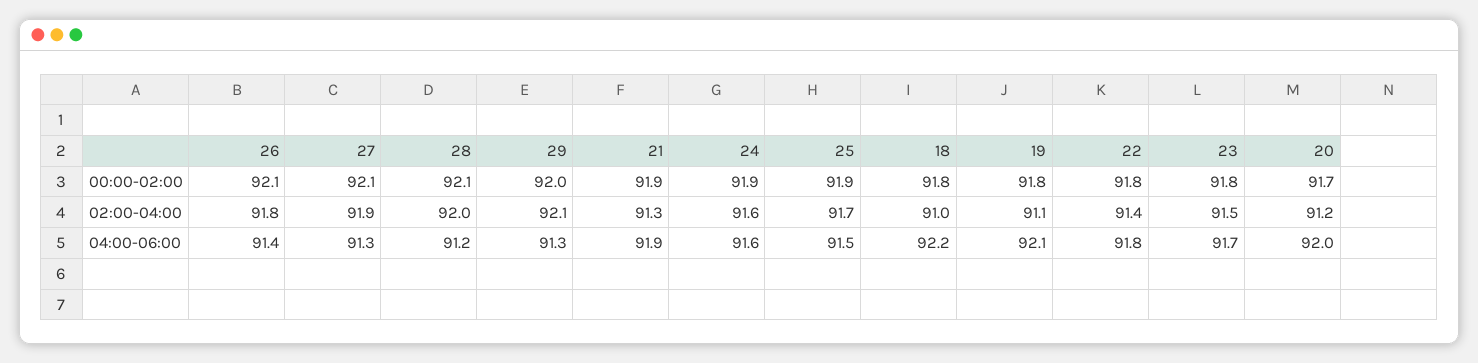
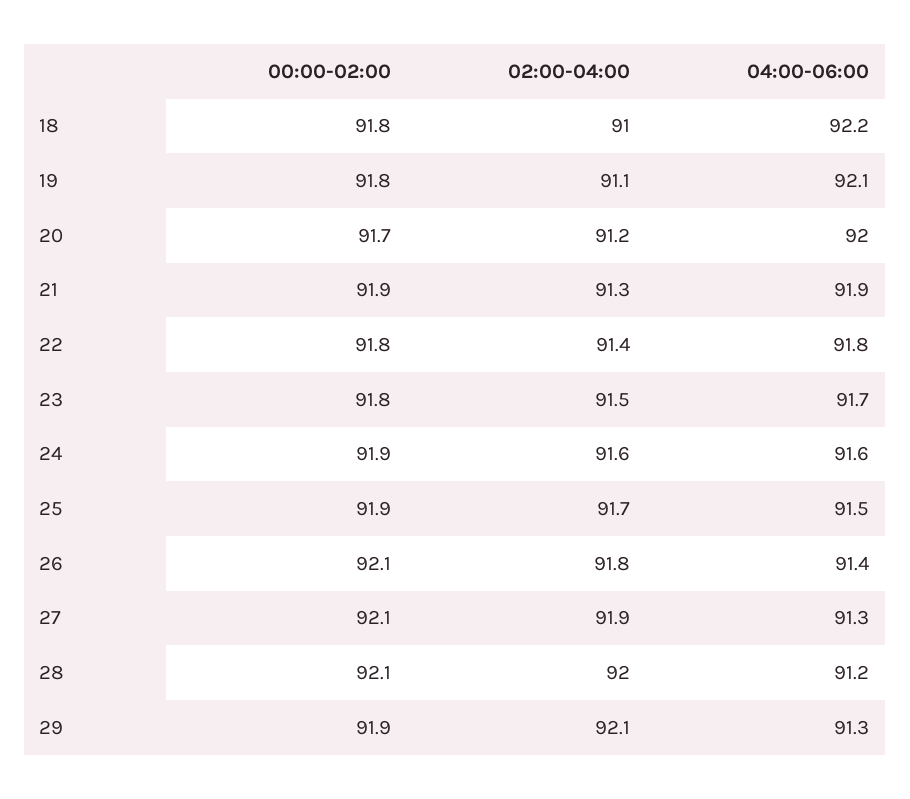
29, 00:00-02:00: 92 -> 91.9

